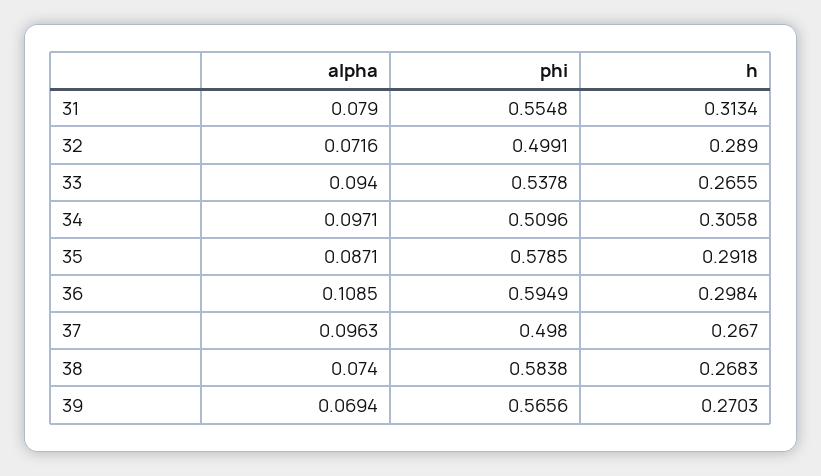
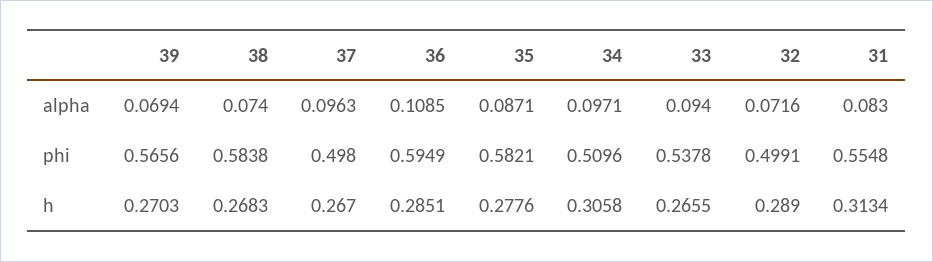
alpha, 31: 0.079 -> 0.083
phi, 35: 0.5785 -> 0.5821
h, 35: 0.2918 -> 0.2776
h, 36: 0.2984 -> 0.2851

